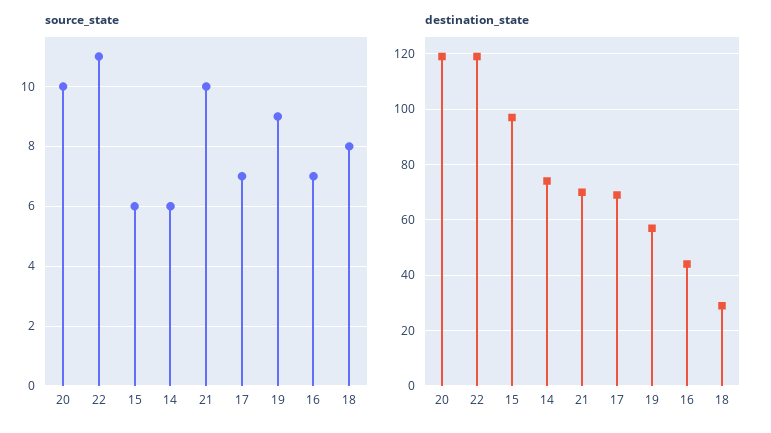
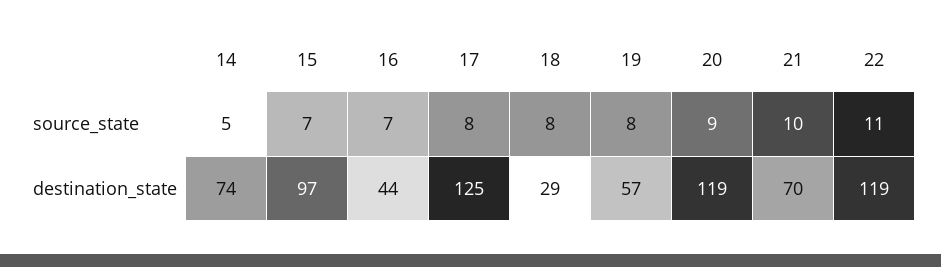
source_state, 20: 10 -> 9
source_state, 15: 6 -> 7
source_state, 14: 6 -> 5
source_state, 17: 7 -> 8
source_state, 19: 9 -> 8
destination_state, 17: 70 -> 125

